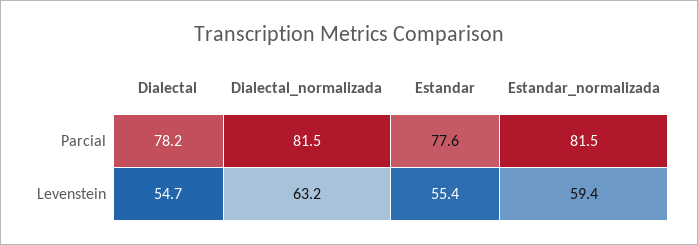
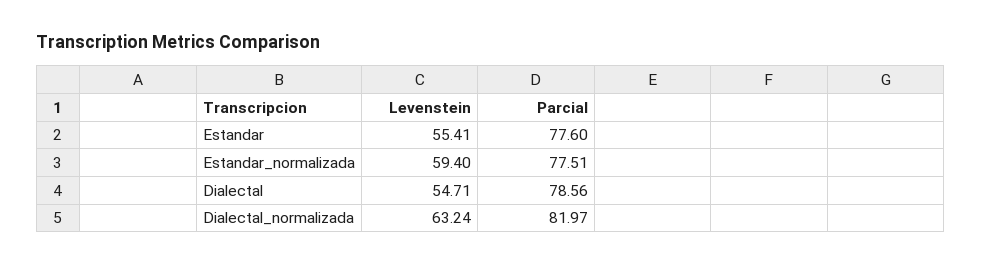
Dialectal, Parcial: 78.2 -> 78.56
Dialectal_normalizada, Parcial: 81.5 -> 81.97
Estandar_normalizada, Parcial: 81.5 -> 77.51

